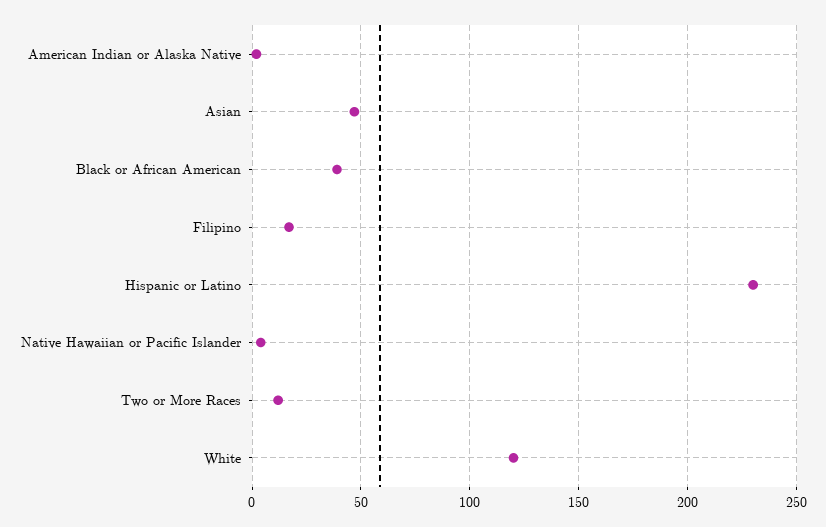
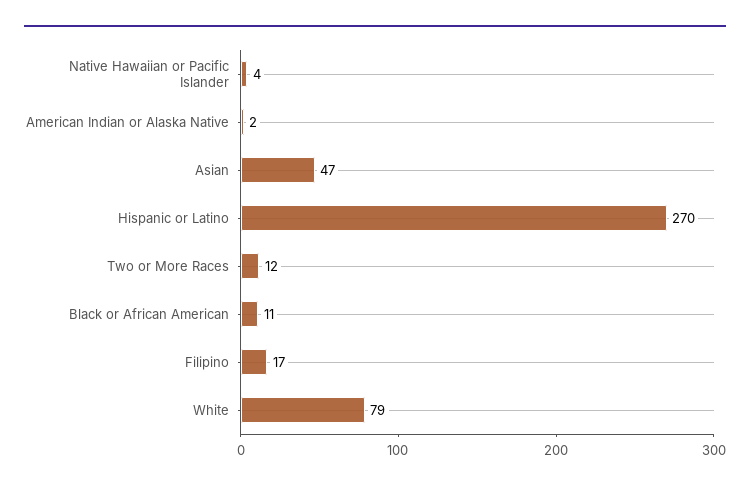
Black or African American: 40 -> 11
Hispanic or Latino: 230 -> 270
White: 120 -> 79

